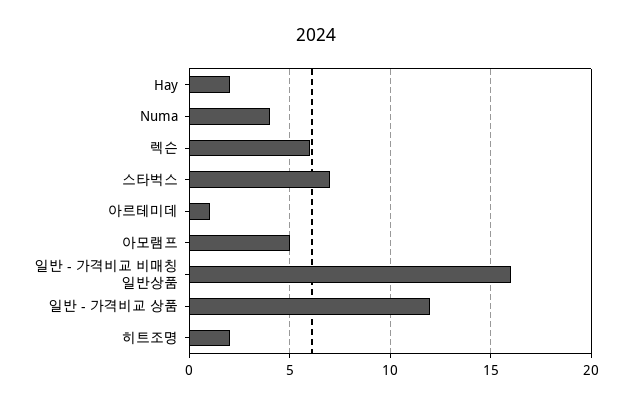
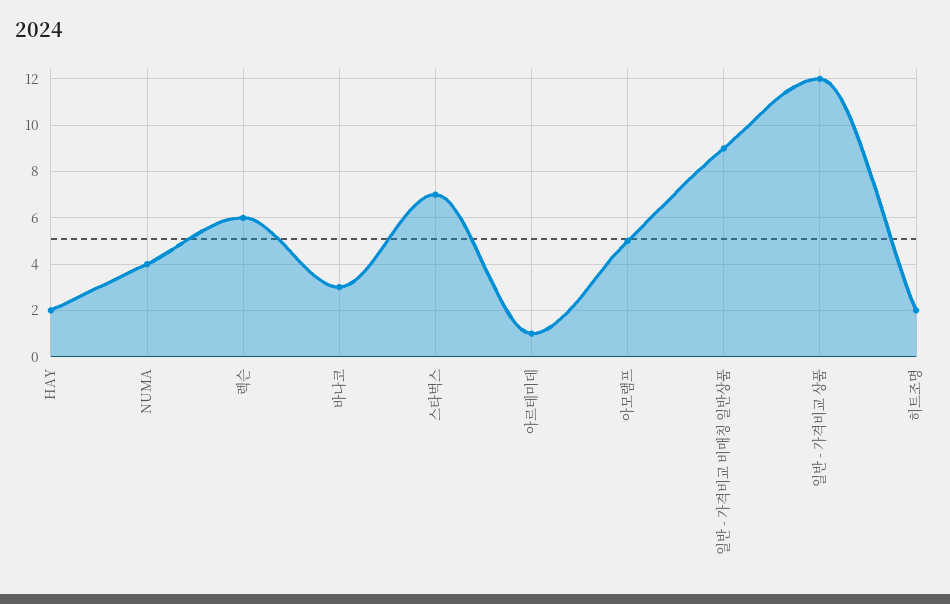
일반 - 가격비교 비매칭 일반상품: 16 -> 9
바나코: none -> 3

